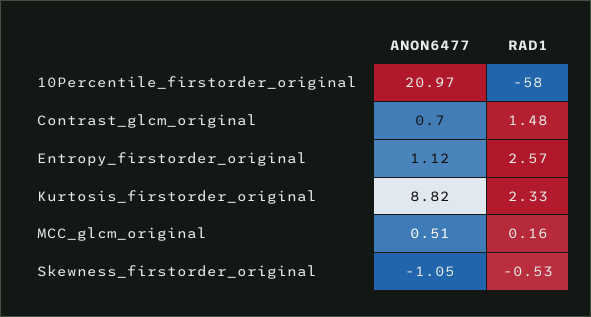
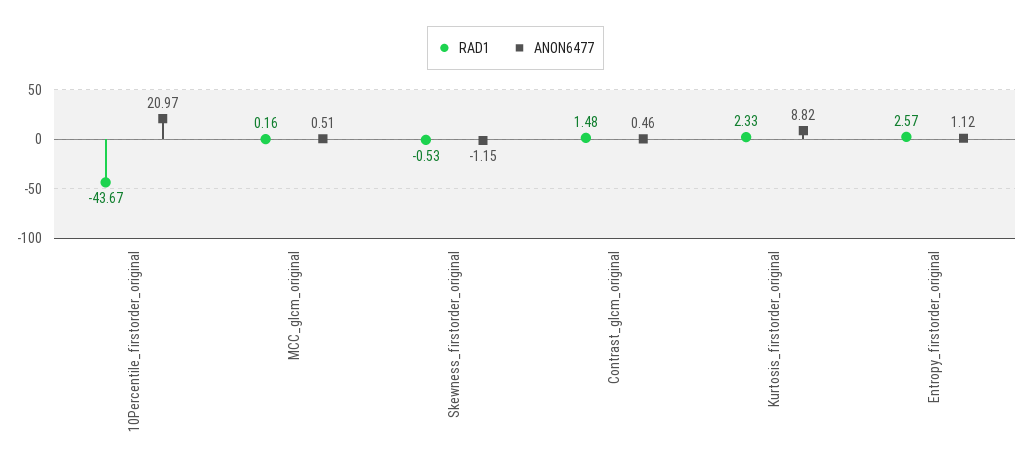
RAD1, 10Percentile_firstorder_original: -58 -> -43.67
ANON6477, Contrast_glcm_original: 0.7 -> 0.46
ANON6477, Skewness_firstorder_original: -1.05 -> -1.15

